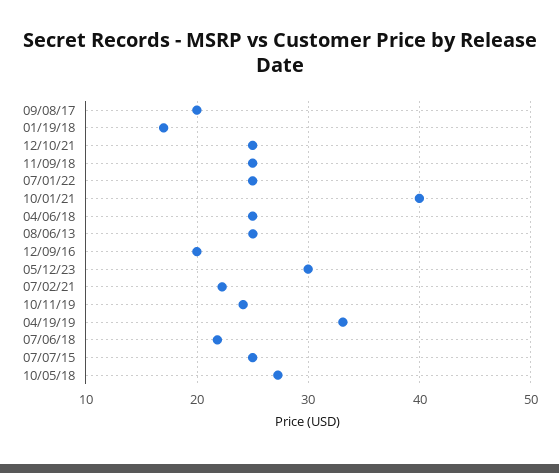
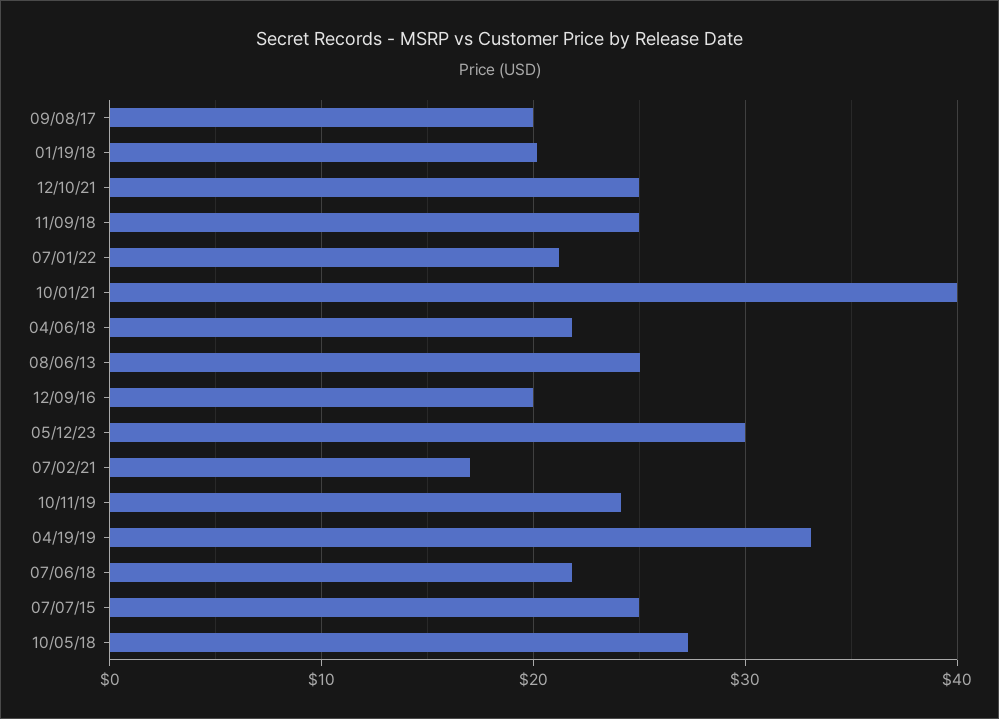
01/19/18: 17 -> 20
07/01/22: 25 -> 21
04/06/18: 25 -> 22
07/02/21: 22 -> 17

